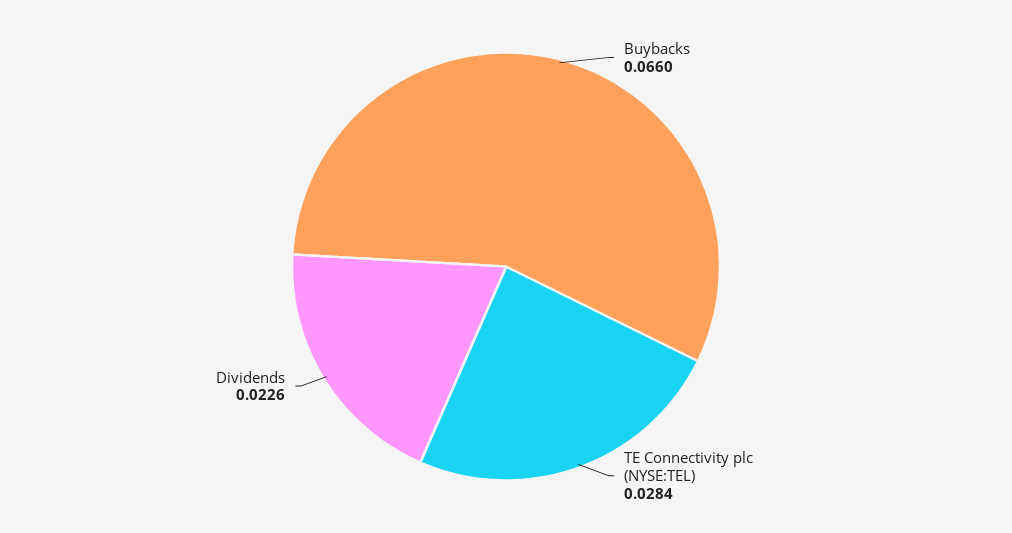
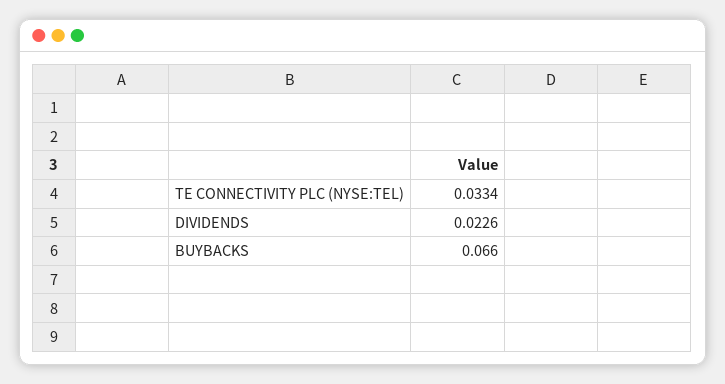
TE Connectivity plc (NYSE:TEL): 0.0284 -> 0.0334

